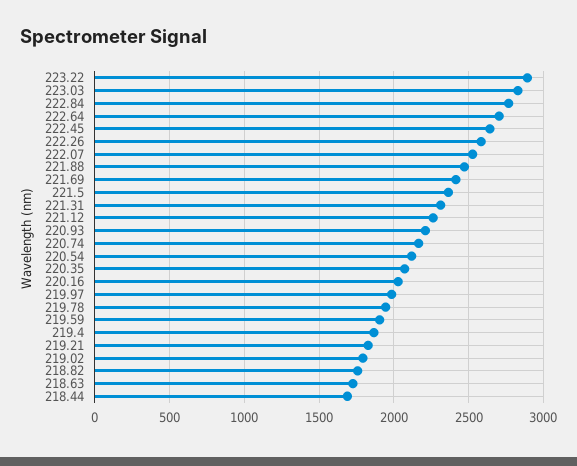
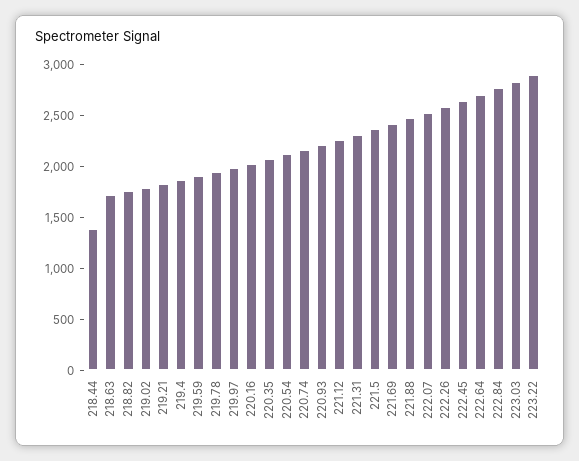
218.44: 1700 -> 1400

